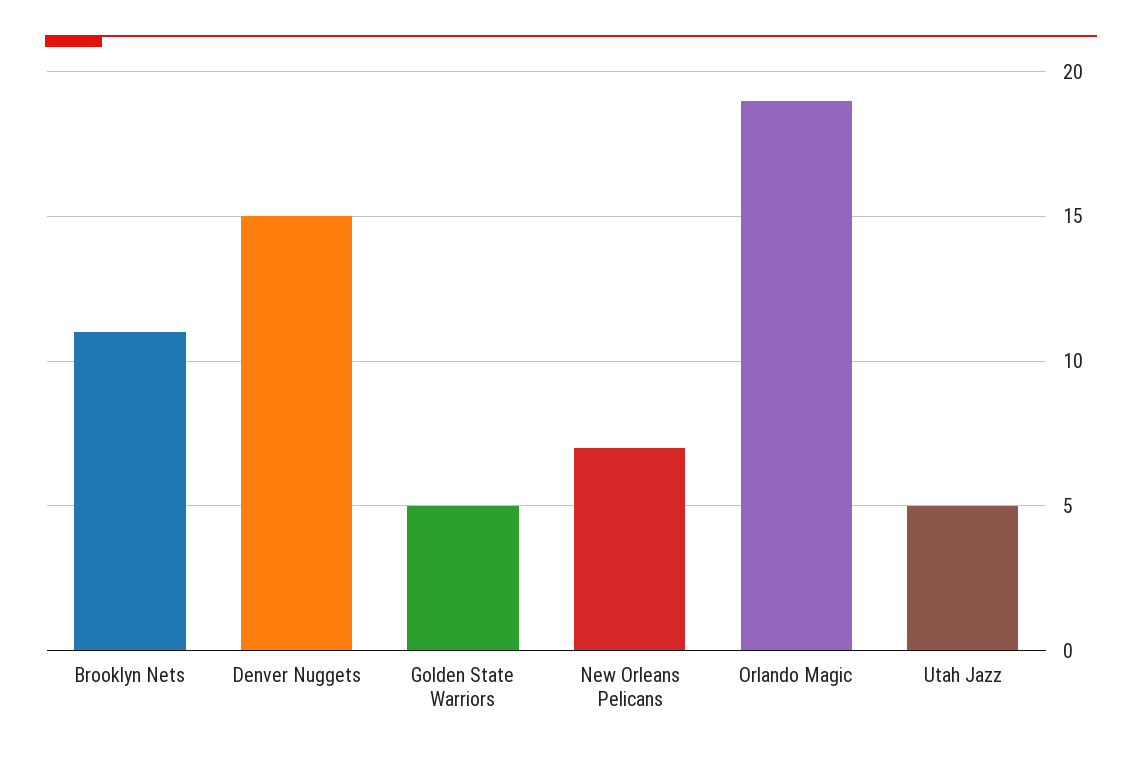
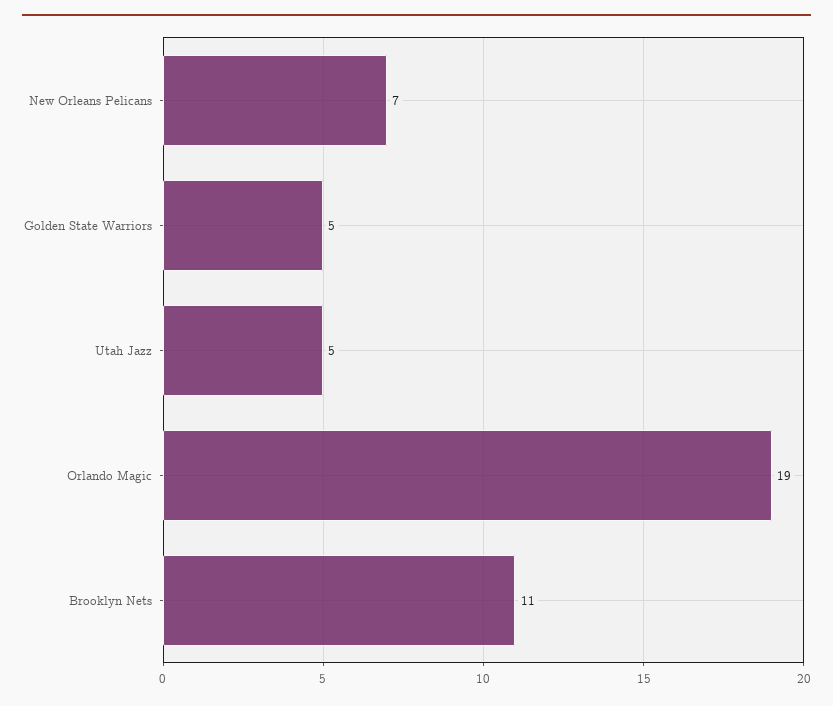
Denver Nuggets: 15 -> none

